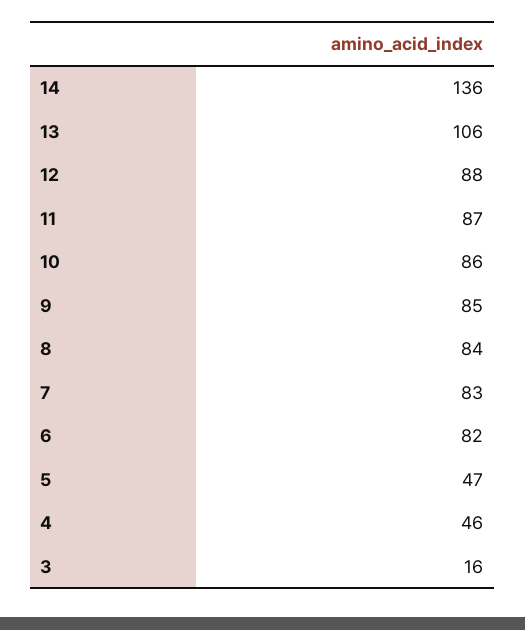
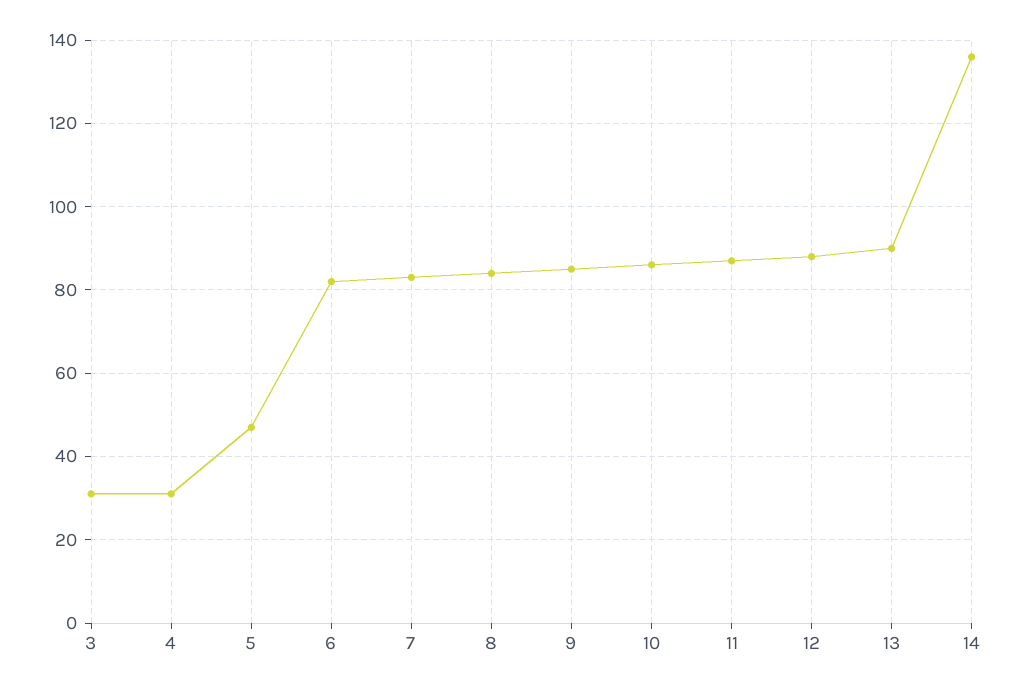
13: 106 -> 90
4: 46 -> 30
3: 16 -> 30

